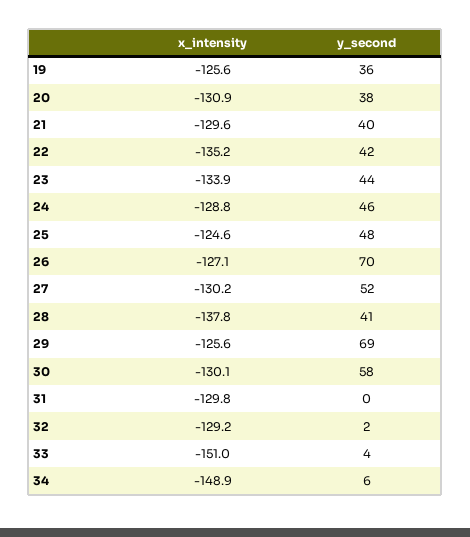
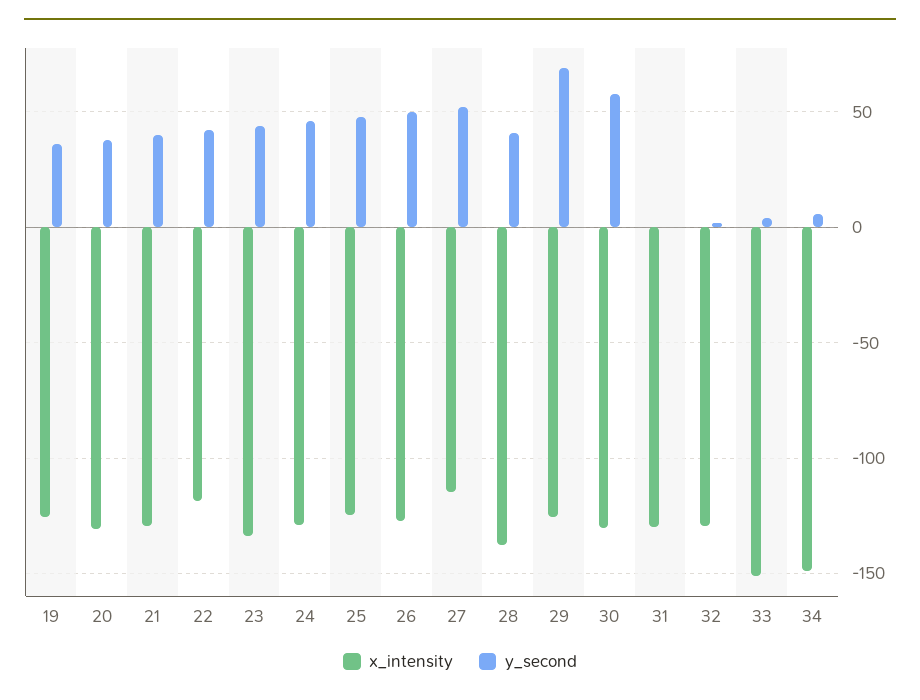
x_intensity, 22: -135.2 -> -120
y_second, 26: 70 -> 50
x_intensity, 27: -130.2 -> -115

